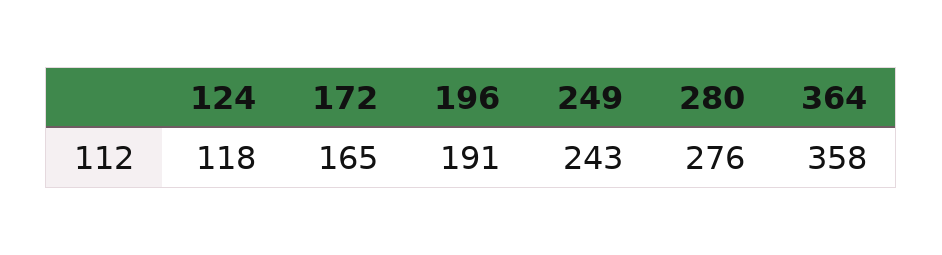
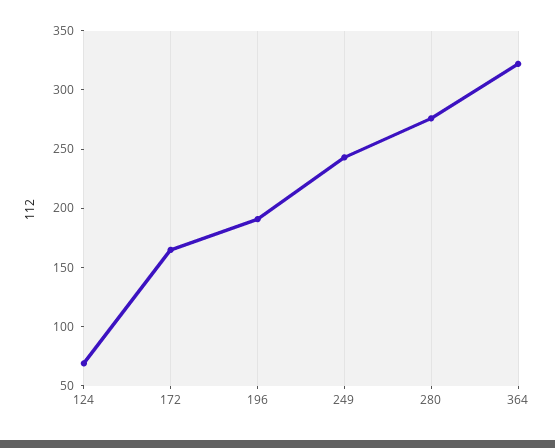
124: 118 -> 70
364: 358 -> 320

